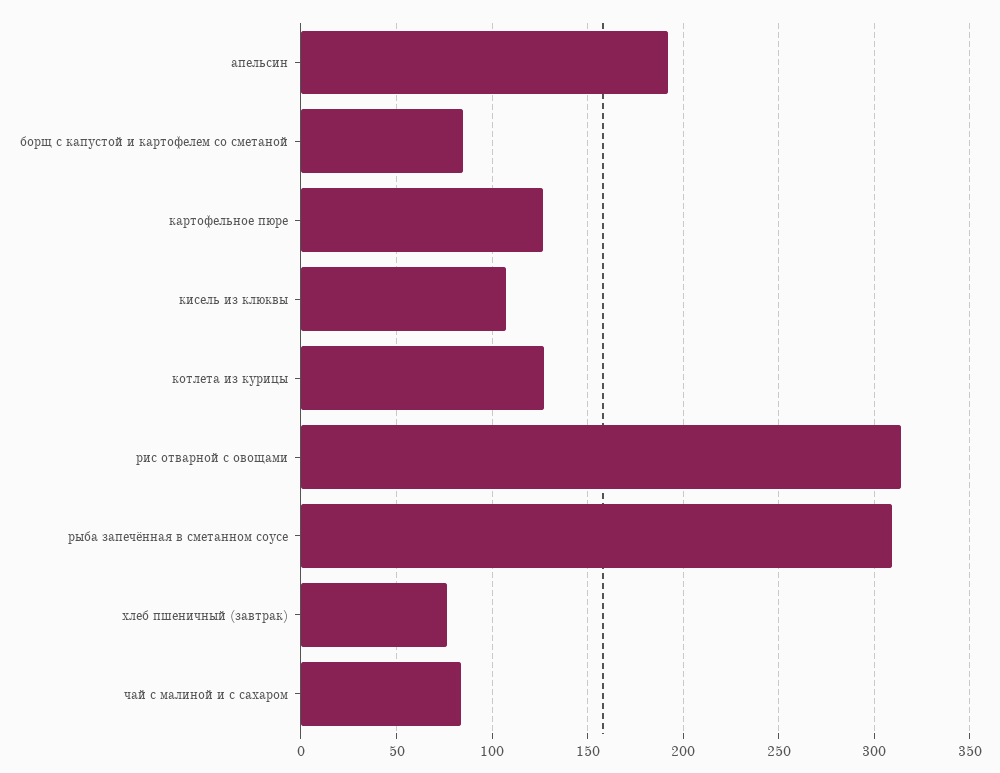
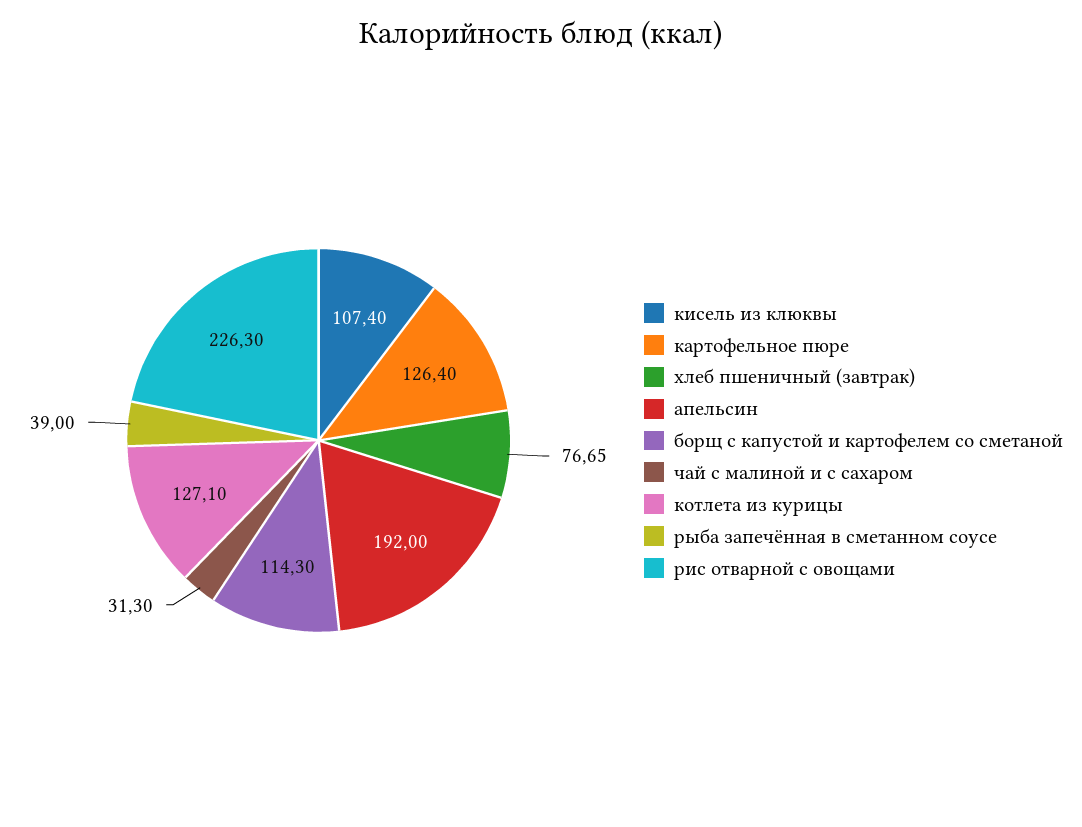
борщ с капустой и картофелем со сметаной: 85 -> 114.3
рис отварной с овощами: 315 -> 226.3
рыба запечённая в сметанном соусе: 310 -> 39
чай с малиной и с сахаром: 85 -> 31.3

